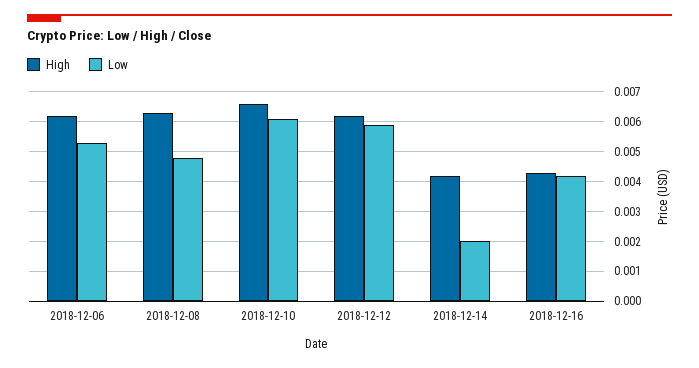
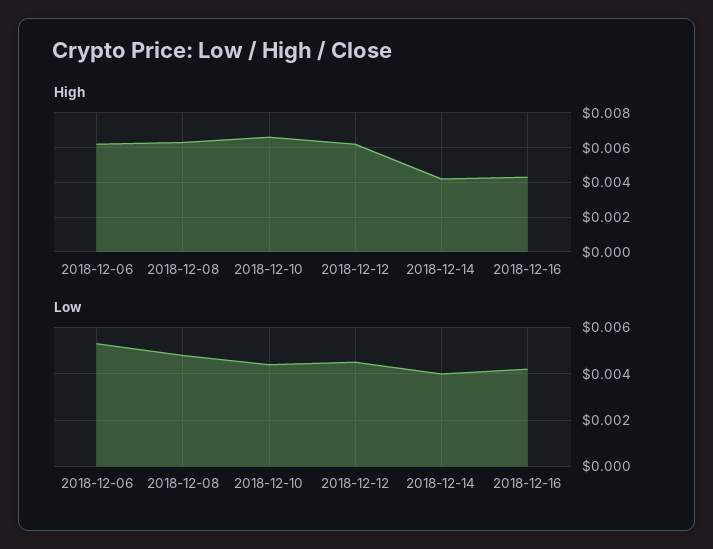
Low, 2018-12-10: 0.006 -> 0.0045
Low, 2018-12-12: 0.006 -> 0.0045
Low, 2018-12-14: 0.002 -> 0.004

